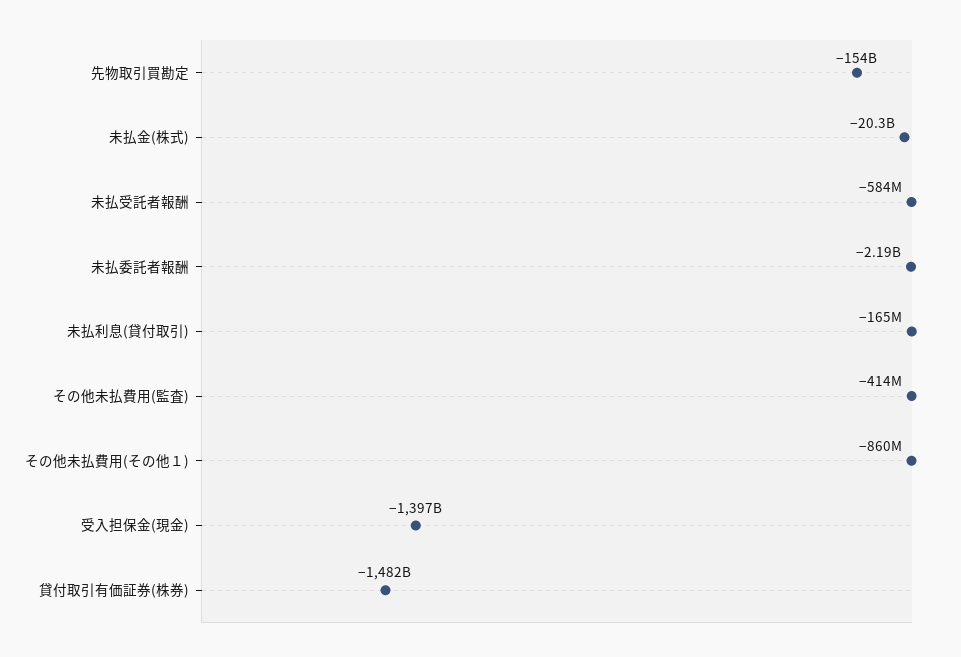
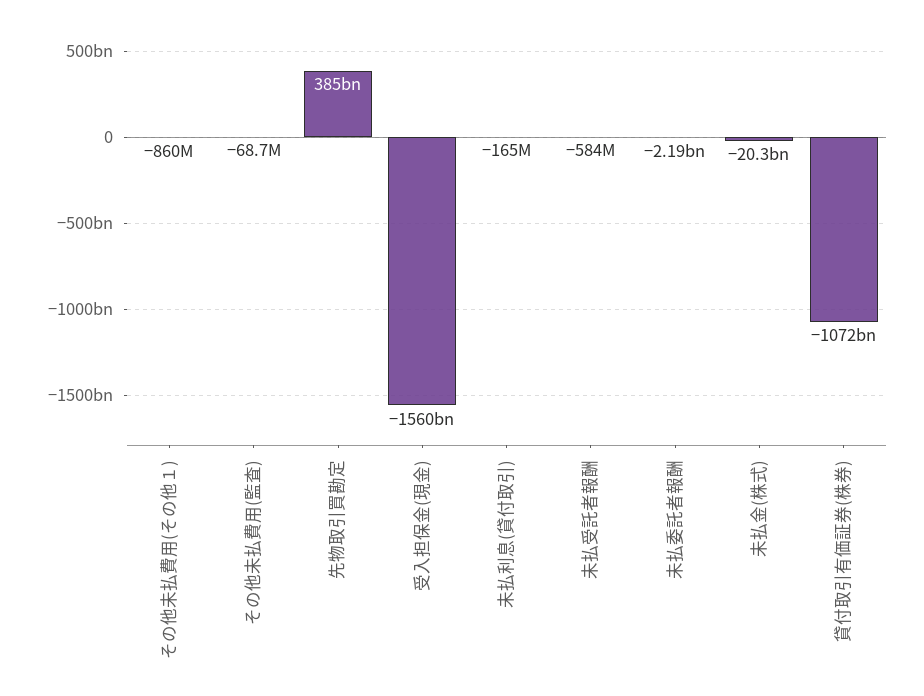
先物取引買勘定: -154000000000 -> 385000000000
その他未払費用(監査): -414000000 -> -68700000
受入担保金(現金): -1397000000000 -> -1560000000000
貸付取引有価証券(株券): -1482000000000 -> -1072000000000

